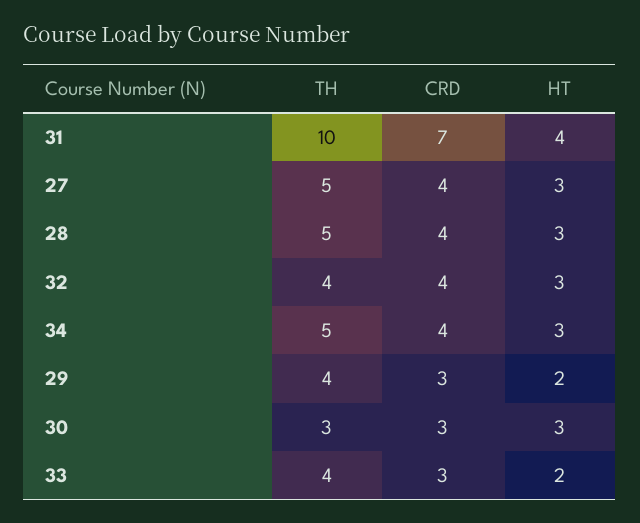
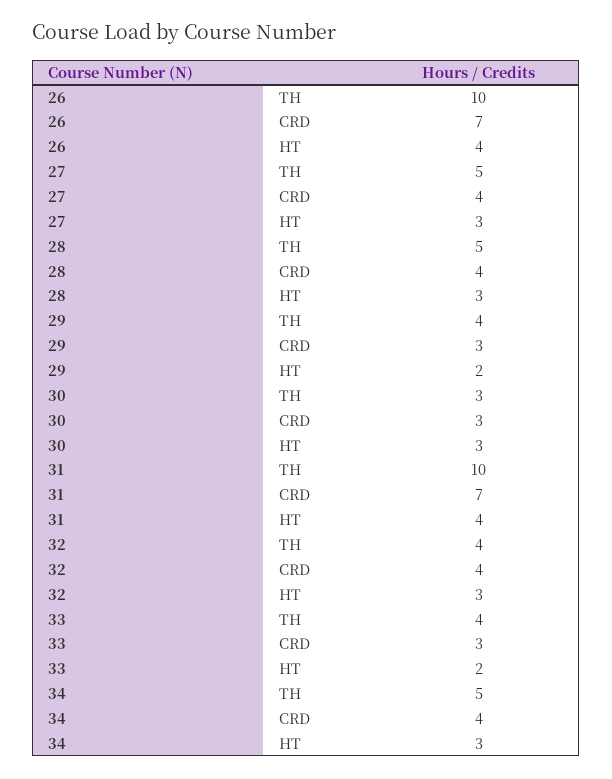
TH, 26: none -> 10
CRD, 26: none -> 7
HT, 26: none -> 4

